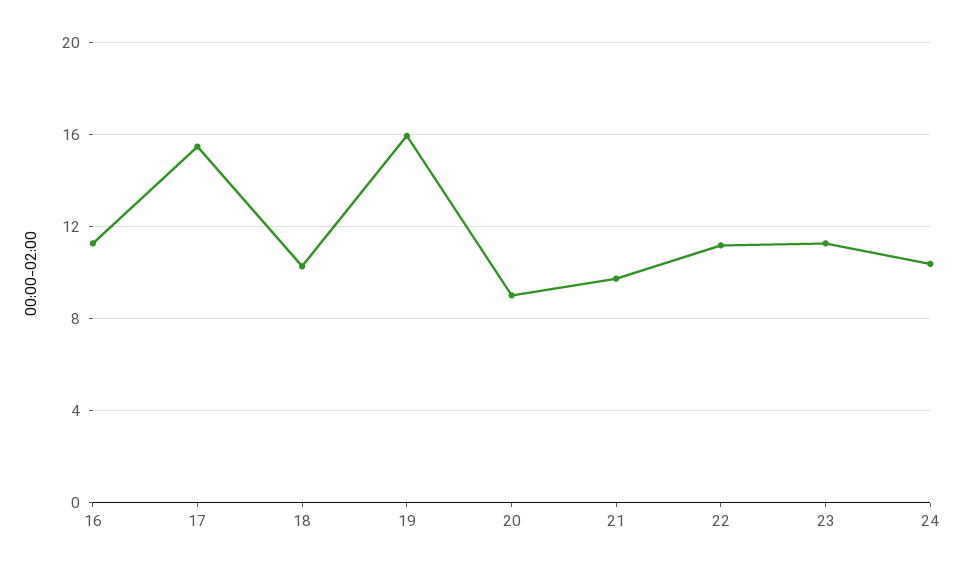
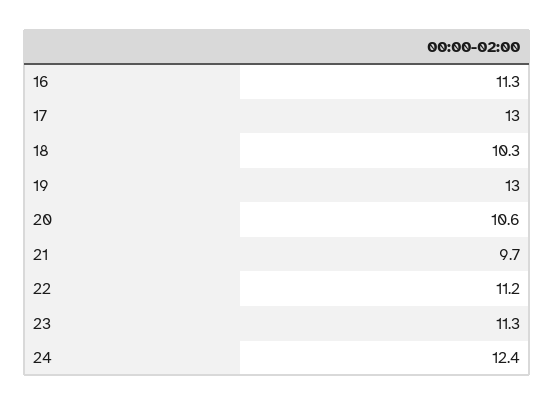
17: 15.5 -> 13
19: 16 -> 13
20: 9 -> 10.6
24: 10.5 -> 12.4

